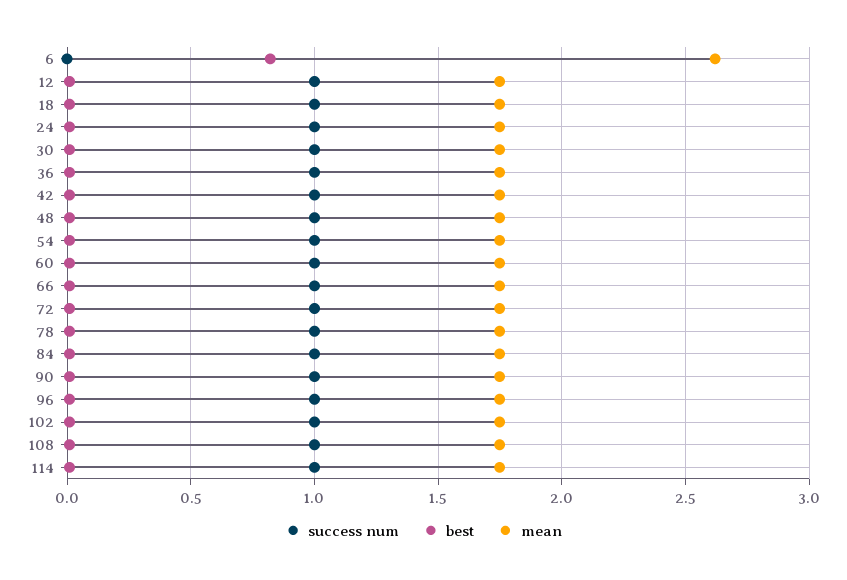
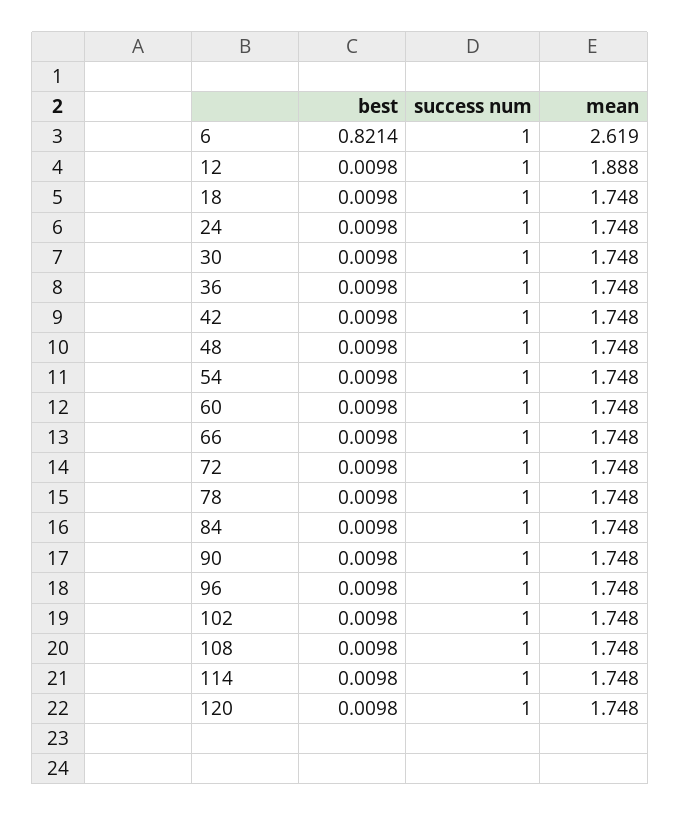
success num, 6: 0 -> 1
mean, 12: 1.75 -> 1.888
best, 120: none -> 0.0098
success num, 120: none -> 1
mean, 120: none -> 1.748

